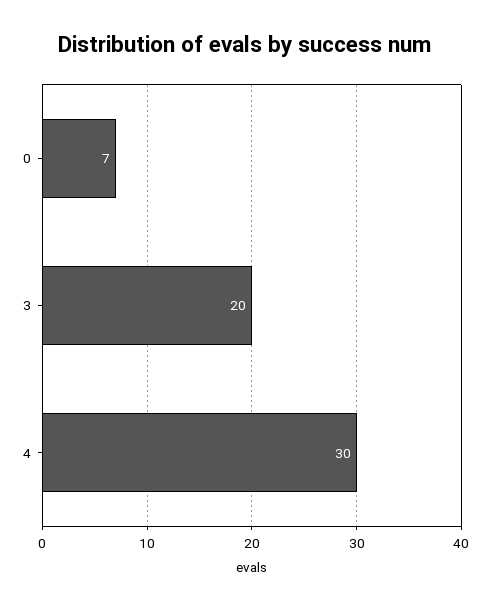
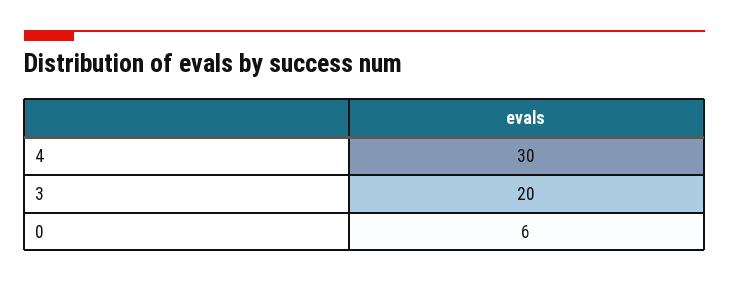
0: 7 -> 6

